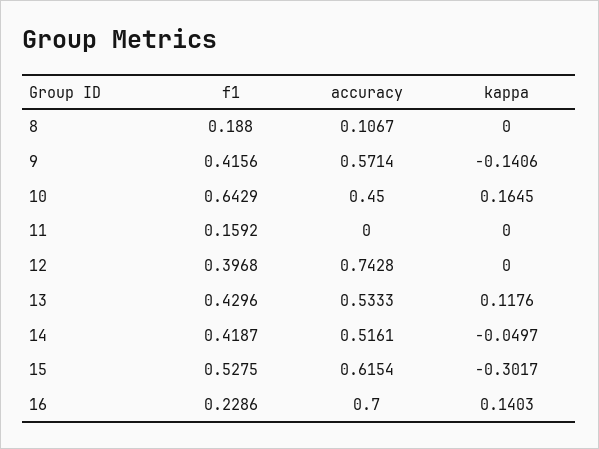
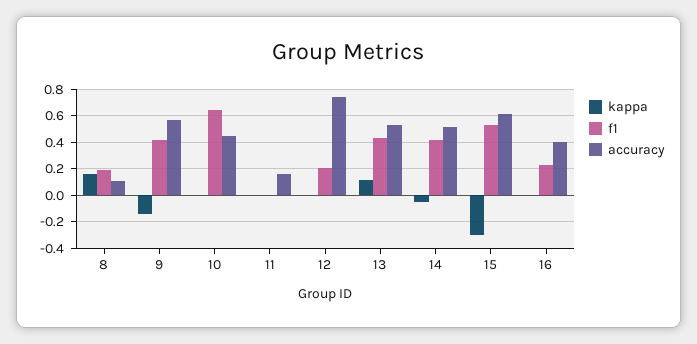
kappa, 8: 0 -> 0.15
kappa, 10: 0.1645 -> 0
f1, 11: 0.1592 -> 0
accuracy, 11: 0 -> 0.15
f1, 12: 0.3968 -> 0.2
accuracy, 16: 0.7 -> 0.4
kappa, 16: 0.1403 -> 0

